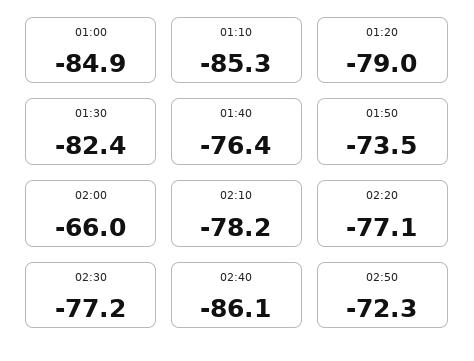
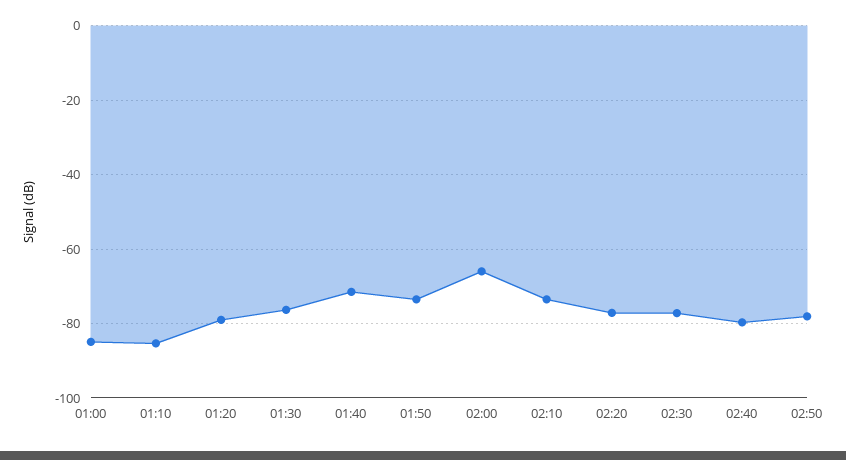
01:30: -82.4 -> -76
01:40: -76.4 -> -72
02:10: -78.2 -> -74
02:40: -86.1 -> -80
02:50: -72.3 -> -78

